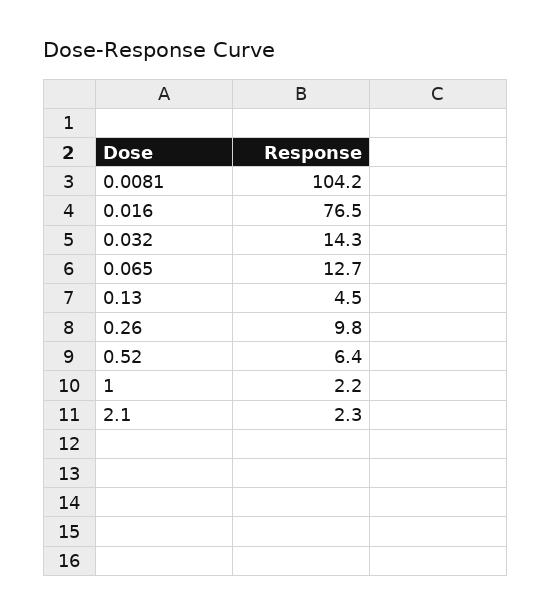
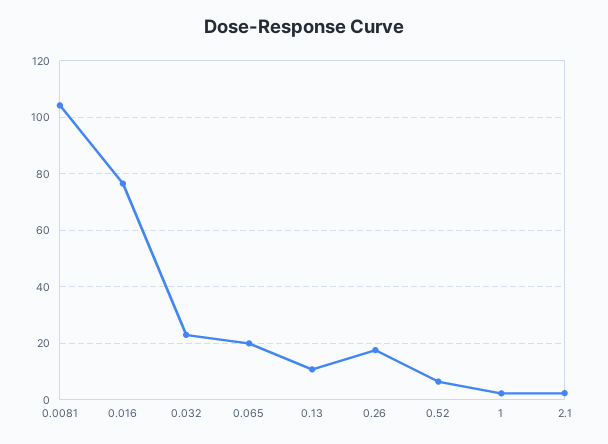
0.032: 14.3 -> 22.5
0.065: 12.7 -> 20
0.13: 4.5 -> 10
0.26: 9.8 -> 17.5

